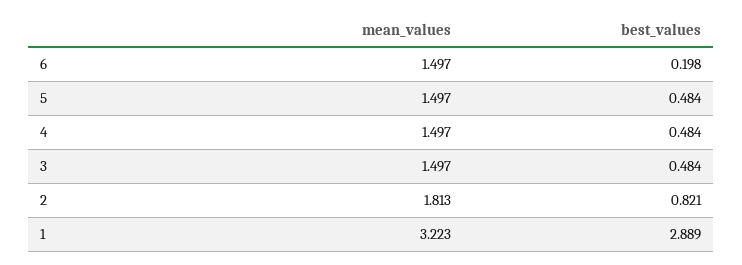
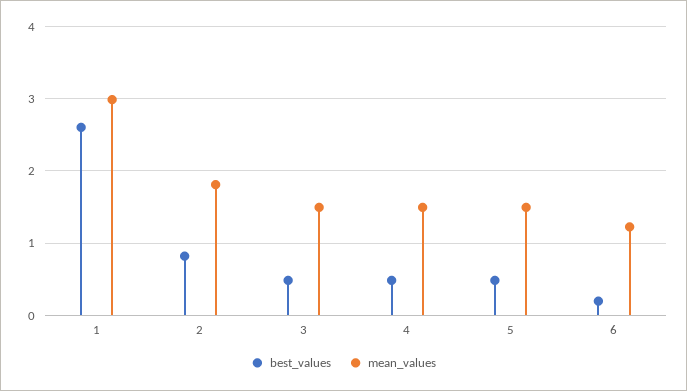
mean_values, 6: 1.497 -> 1.2
mean_values, 1: 3.223 -> 3
best_values, 1: 2.889 -> 2.6

